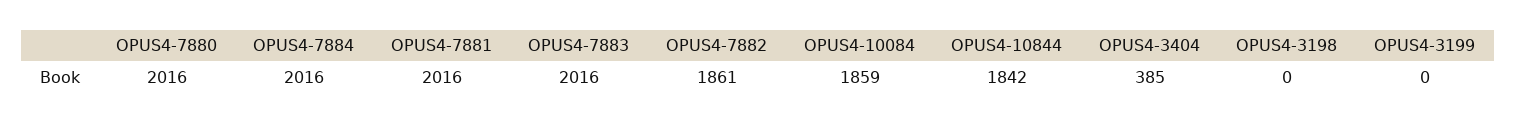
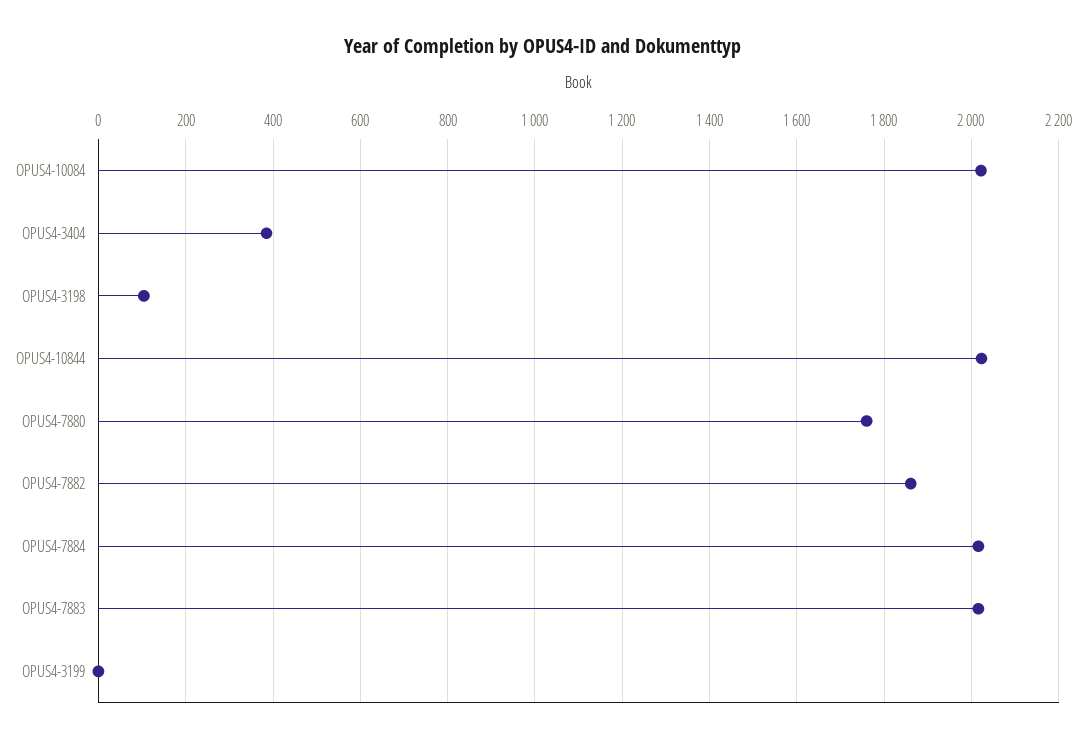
OPUS4-7880: 2016 -> 1760
OPUS4-7881: 2016 -> none
OPUS4-10084: 1859 -> 2020
OPUS4-10844: 1842 -> 2020
OPUS4-3198: 0 -> 100

